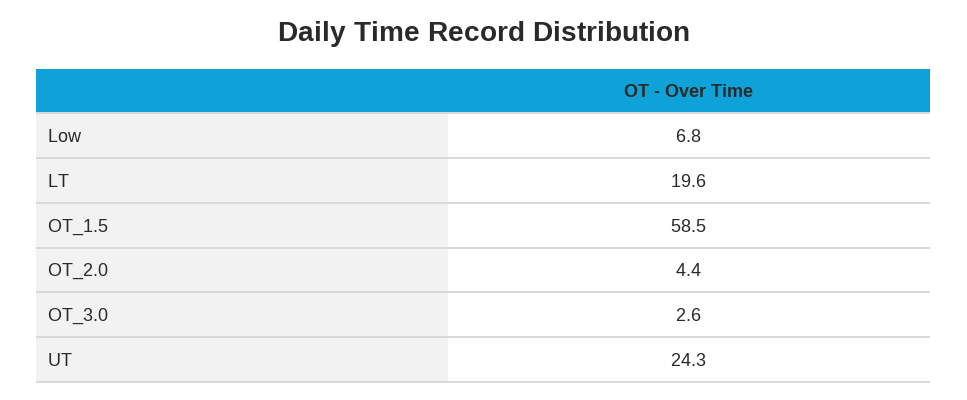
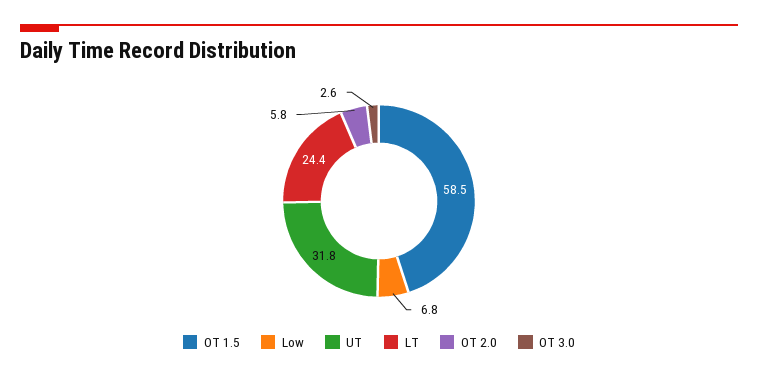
LT: 19.6 -> 24.4
OT_2.0: 4.4 -> 5.8
UT: 24.3 -> 31.8

